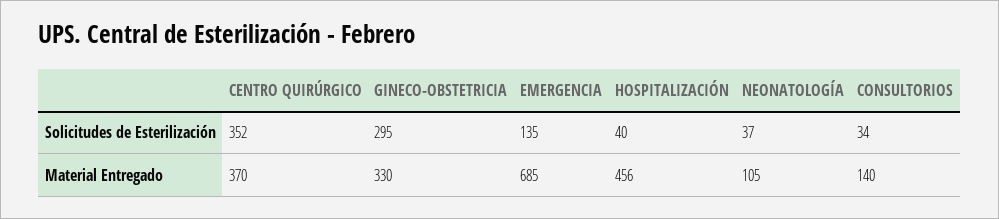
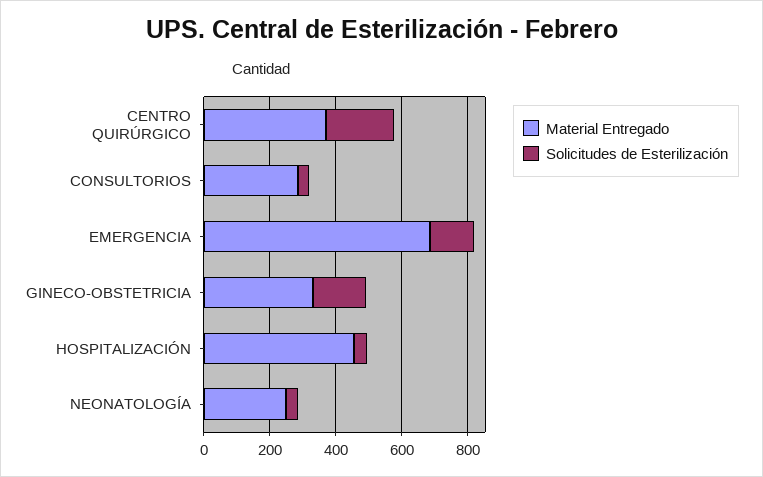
Solicitudes de Esterilización, CENTRO QUIRÚRGICO: 352 -> 200
Solicitudes de Esterilización, GINECO-OBSTETRICIA: 295 -> 150
Material Entregado, NEONATOLOGÍA: 105 -> 250
Material Entregado, CONSULTORIOS: 140 -> 300

